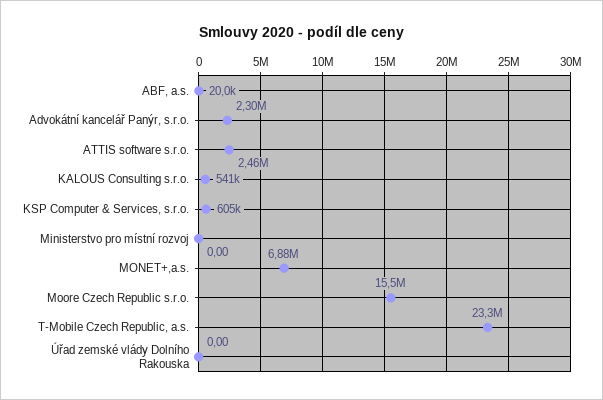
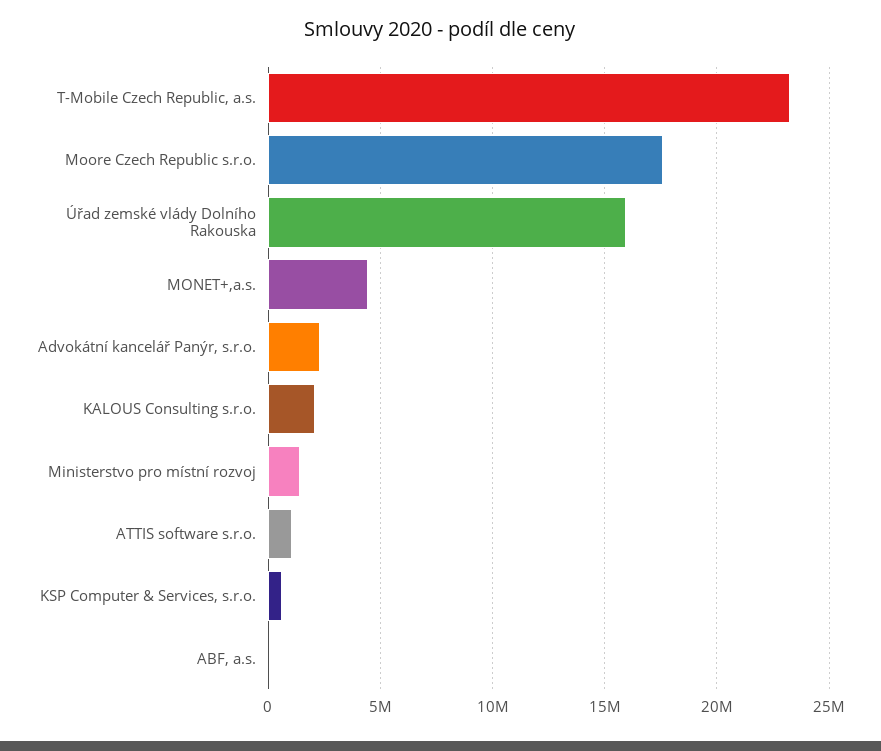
ATTIS software s.r.o.: 2460000 -> 1000000
KALOUS Consulting s.r.o.: 541000 -> 2000000
Ministerstvo pro místní rozvoj: 0 -> 1500000
MONET+,a.s.: 6880000 -> 4500000
Moore Czech Republic s.r.o.: 15500000 -> 17500000
Úřad zemské vlády Dolního Rakouska: 0 -> 16000000

